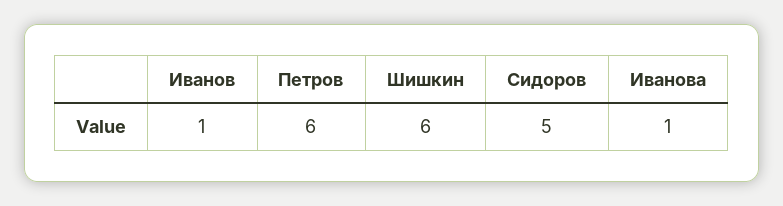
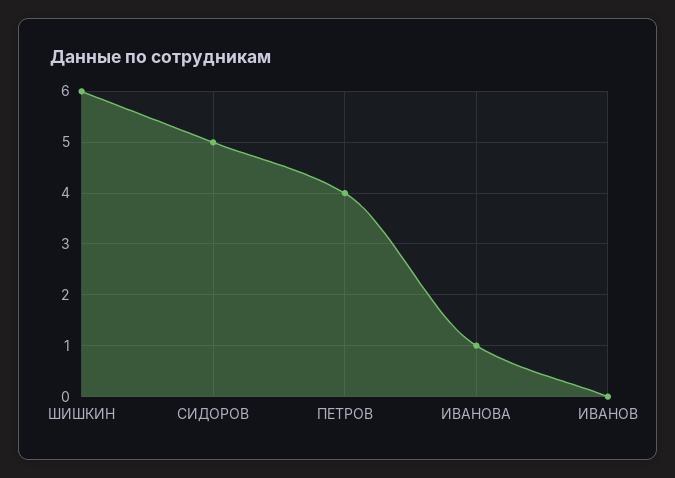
Иванов: 1 -> 0
Петров: 6 -> 4

